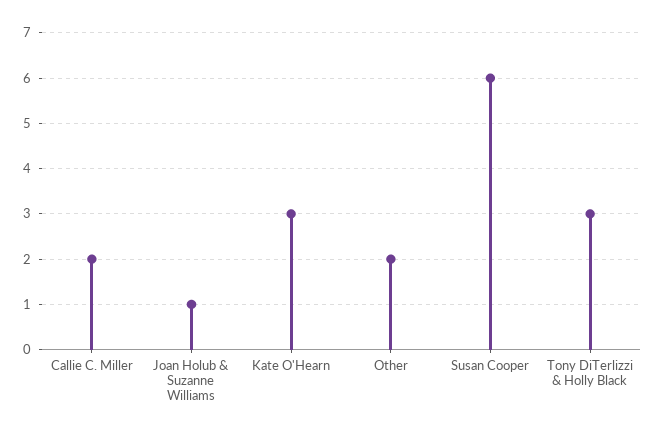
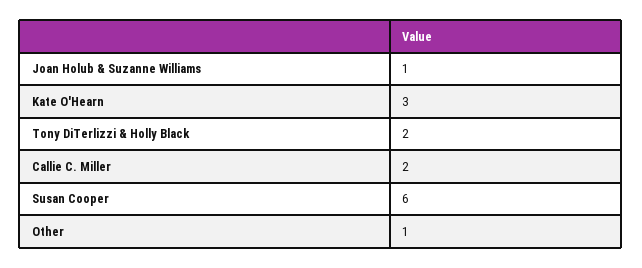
Other: 2 -> 1
Tony DiTerlizzi & Holly Black: 3 -> 2

